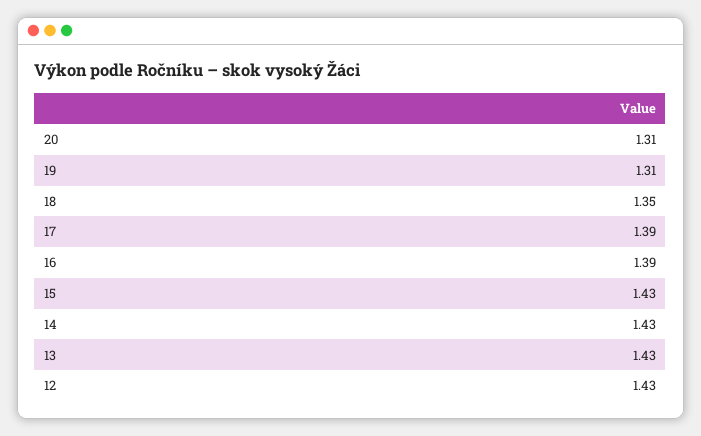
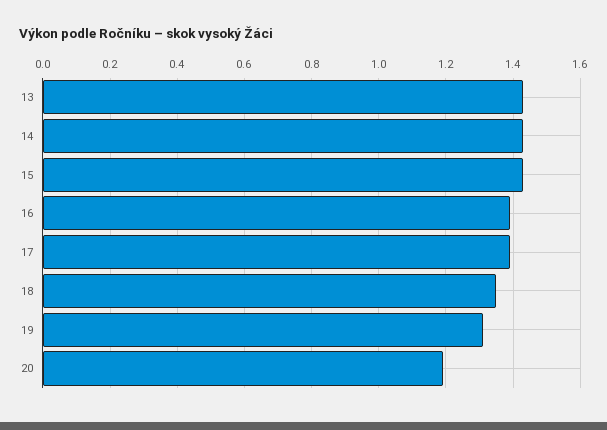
20: 1.31 -> 1.2
12: 1.43 -> none

